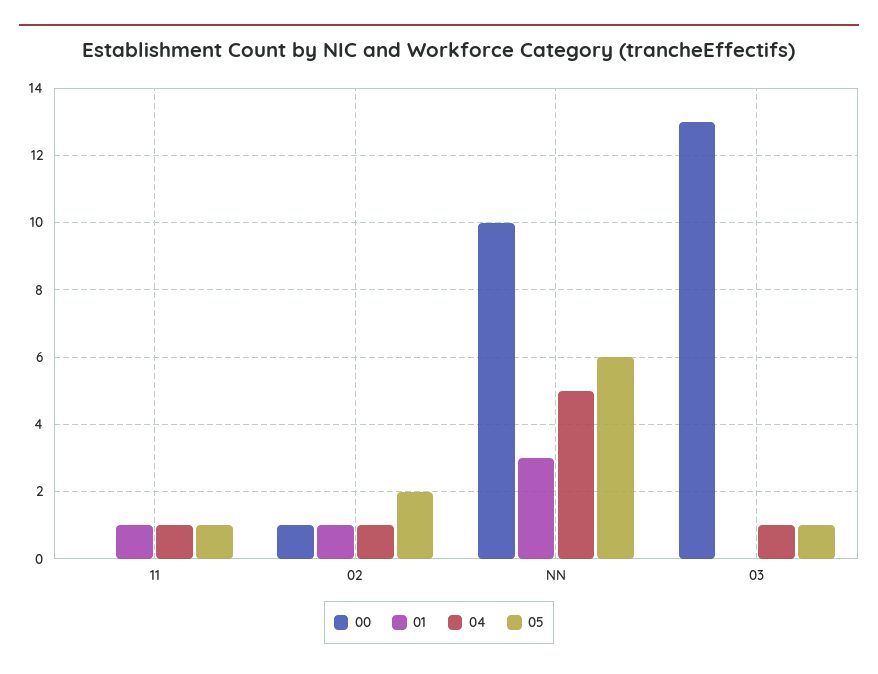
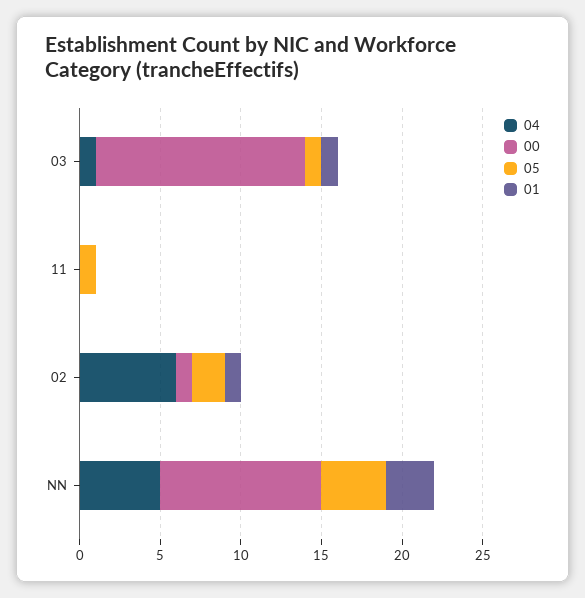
01, 11: 1 -> 0
04, 11: 1 -> 0
04, 02: 1 -> 6
05, NN: 6 -> 4
01, 03: 0 -> 1

